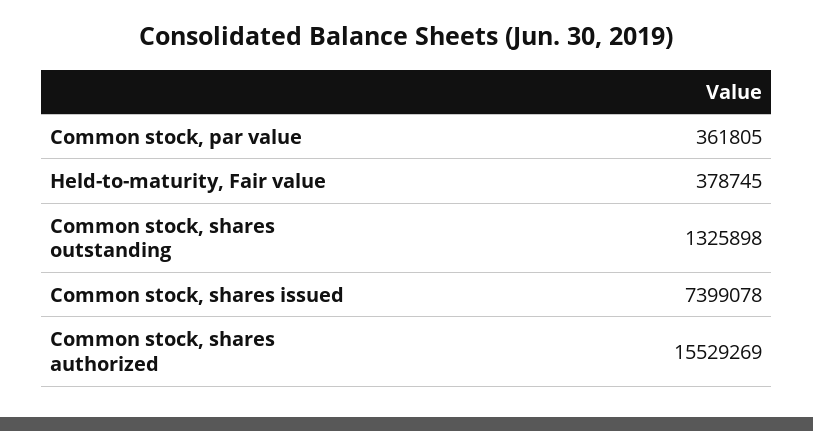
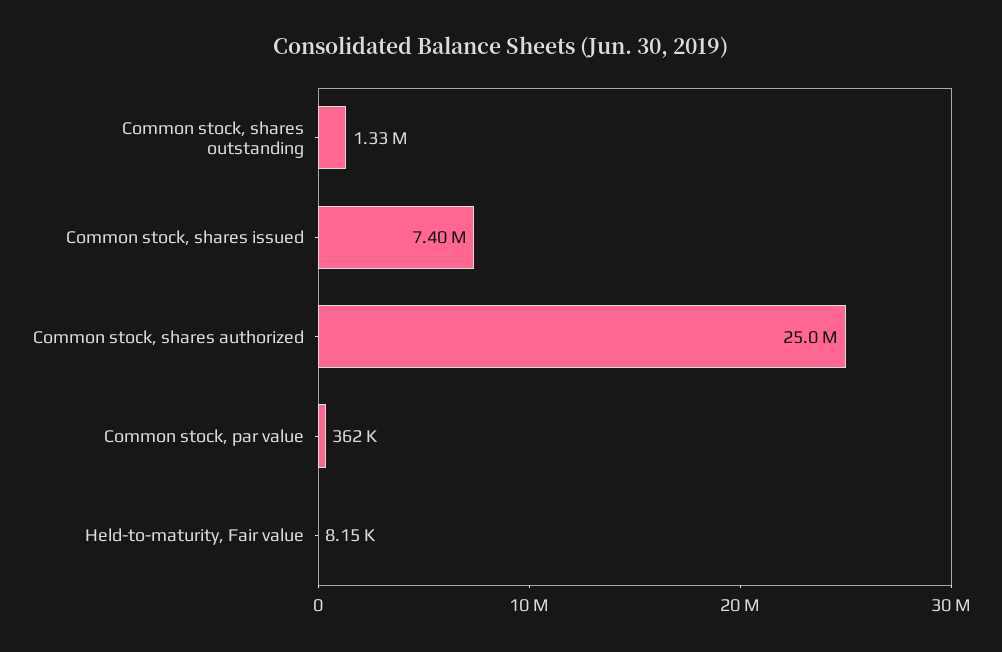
Held-to-maturity, Fair value: 378745 -> 8150
Common stock, shares authorized: 15529269 -> 25000000

